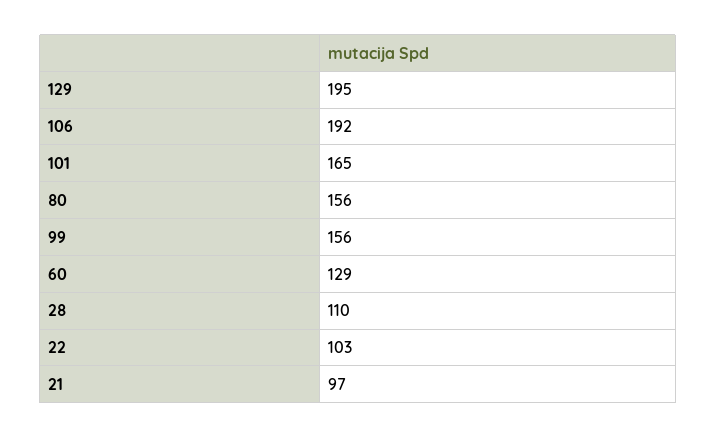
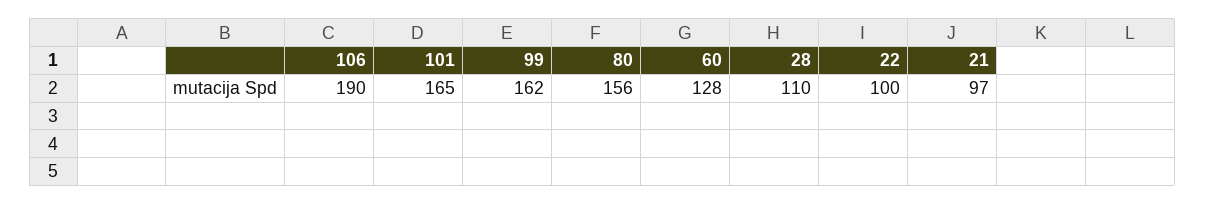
129: 195 -> none
106: 192 -> 190
99: 156 -> 162
60: 129 -> 128
22: 103 -> 100

